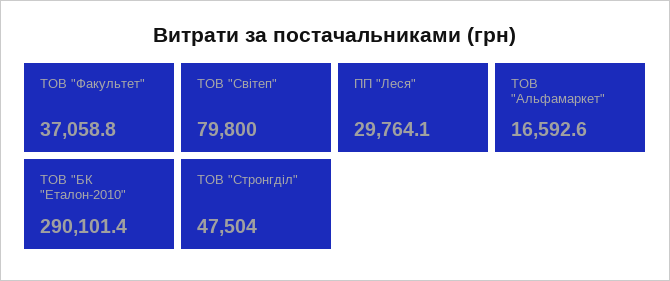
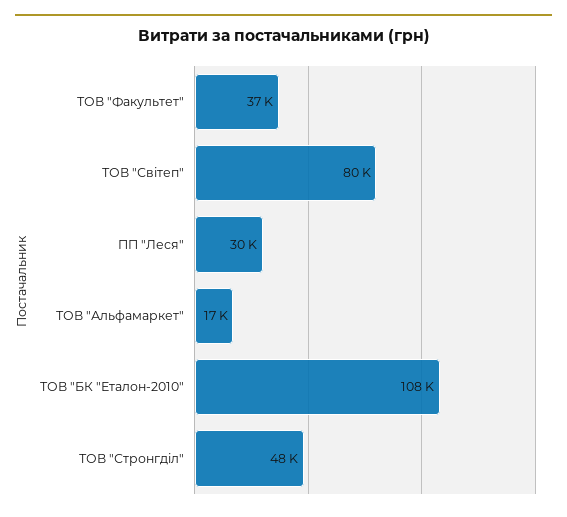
ТОВ "БК "Еталон-2010": 290101.4 -> 108000

